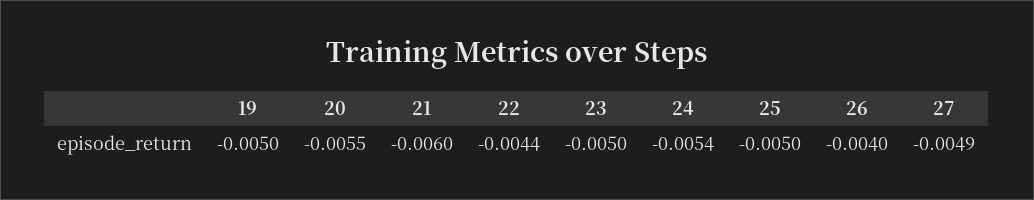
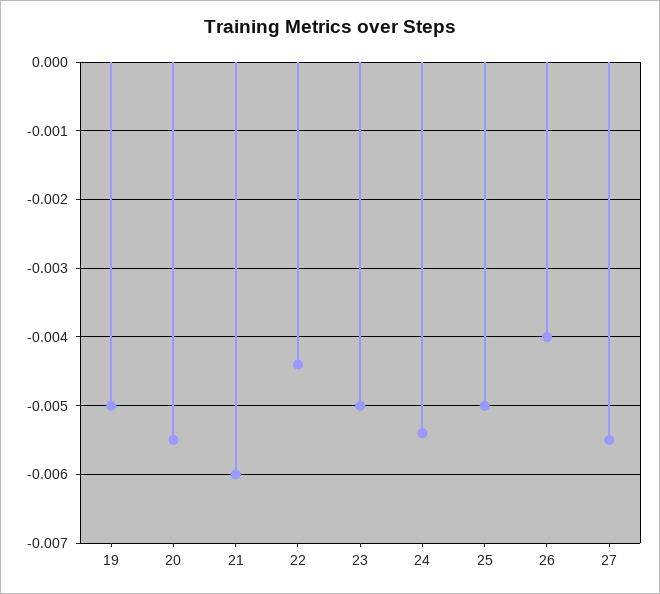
27: -0.0049 -> -0.0055

